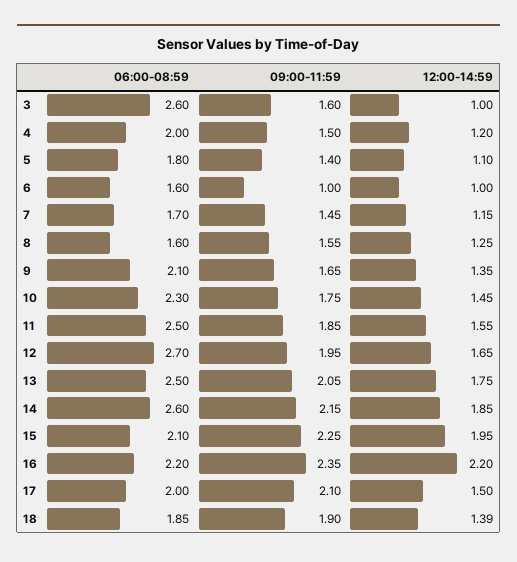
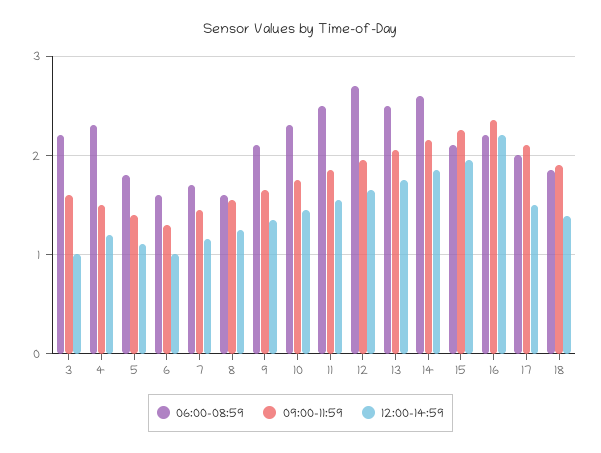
06:00-08:59, 3: 2.6 -> 2.2
06:00-08:59, 4: 2 -> 2.3
09:00-11:59, 6: 1 -> 1.3

